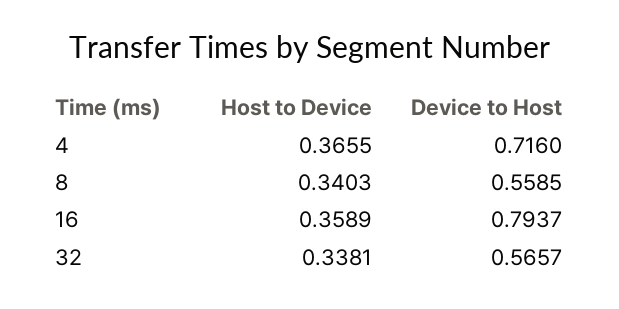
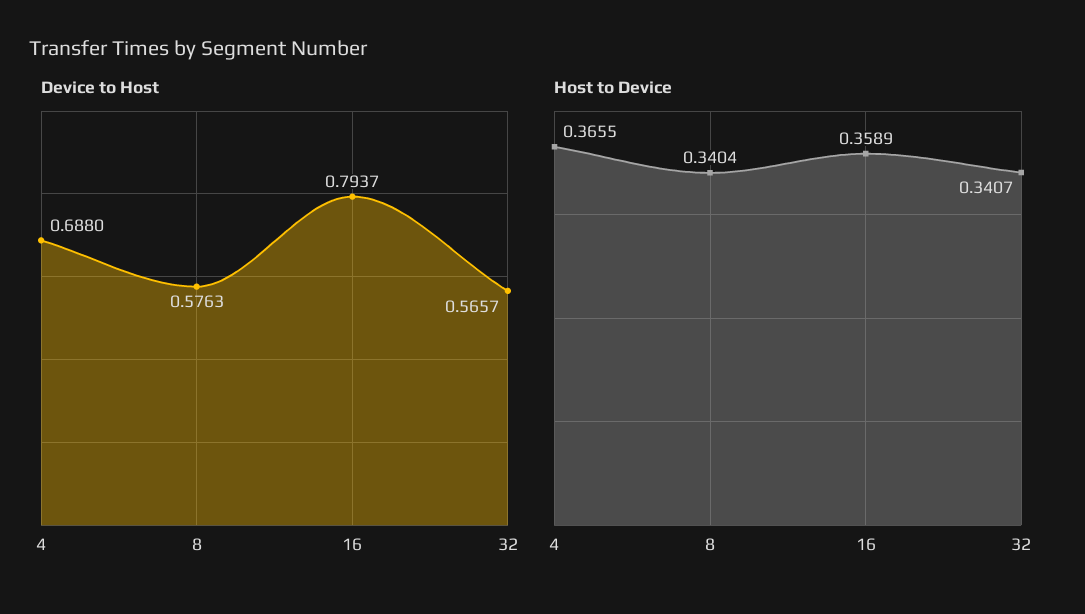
Device to Host, 4: 0.716 -> 0.688
Host to Device, 8: 0.3403 -> 0.3404
Device to Host, 8: 0.5585 -> 0.5763
Host to Device, 32: 0.3381 -> 0.3407

